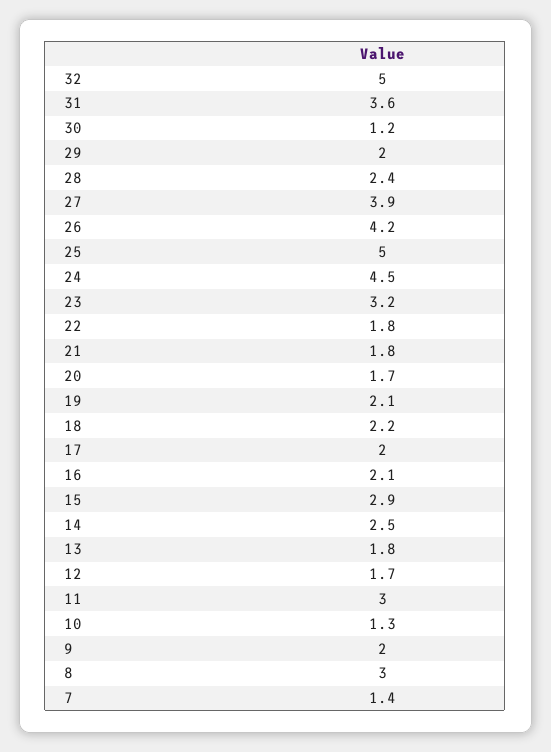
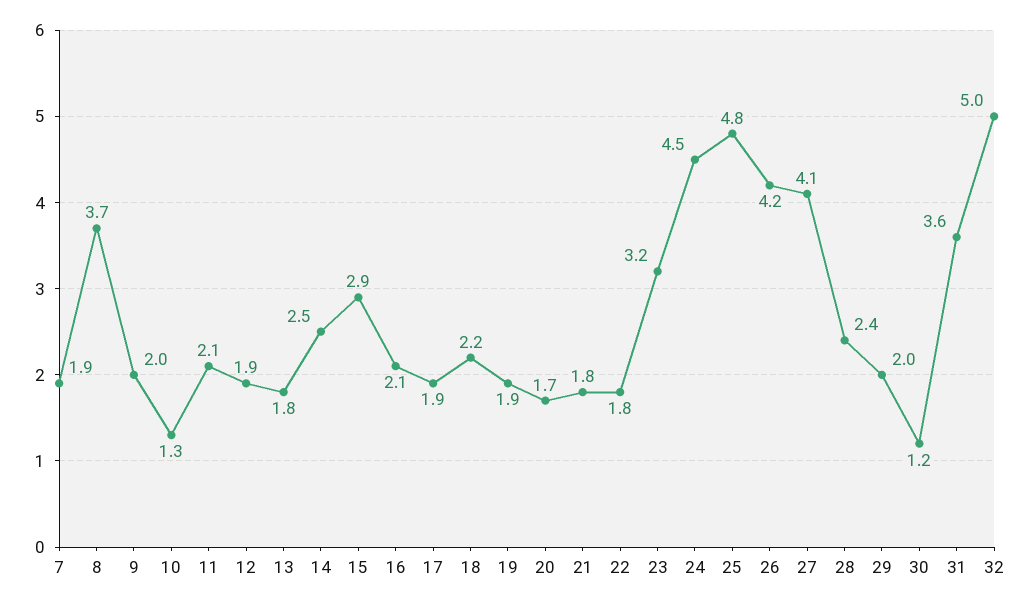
27: 3.9 -> 4.1
25: 5 -> 4.8
19: 2.1 -> 1.9
17: 2 -> 1.9
12: 1.7 -> 1.9
11: 3 -> 2.1
8: 3 -> 3.7
7: 1.4 -> 1.9

